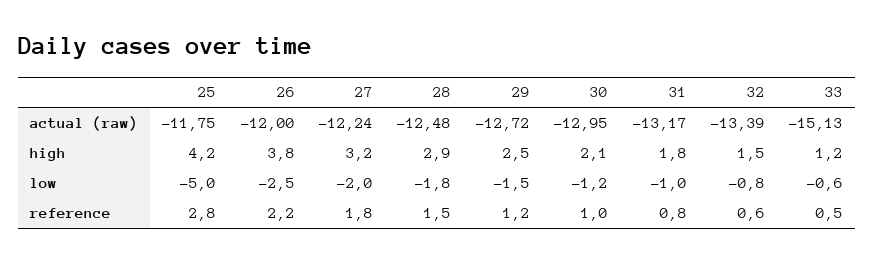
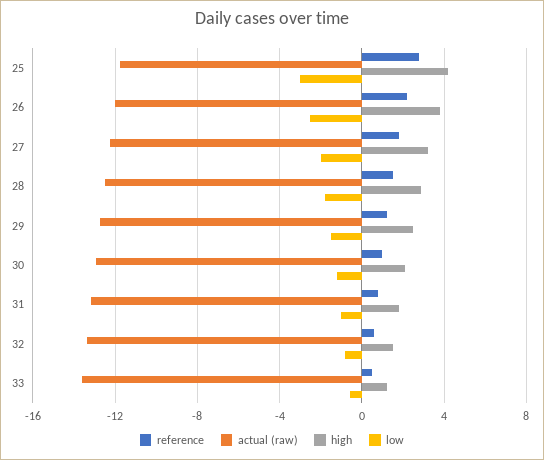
actual (raw), 33: -15.13 -> -13.5
low, 25: -5 -> -3

